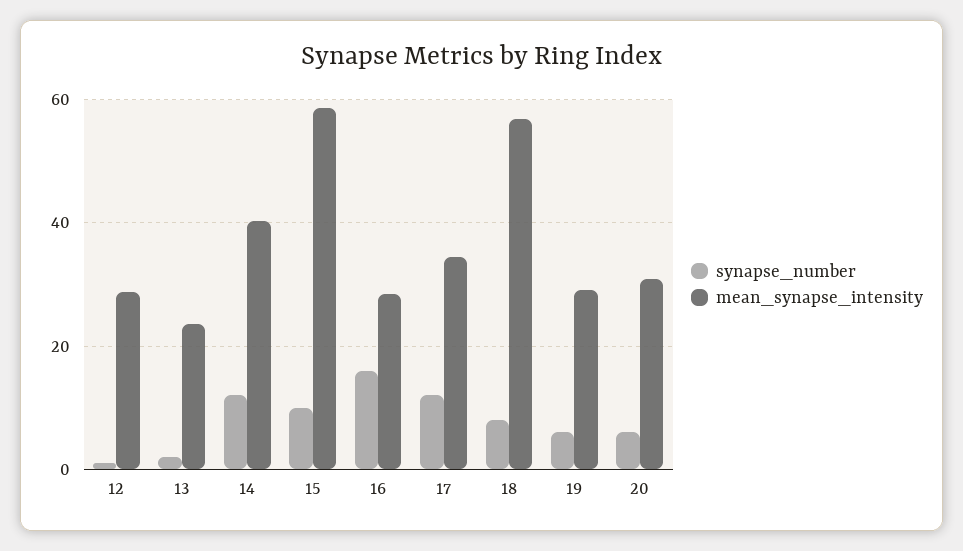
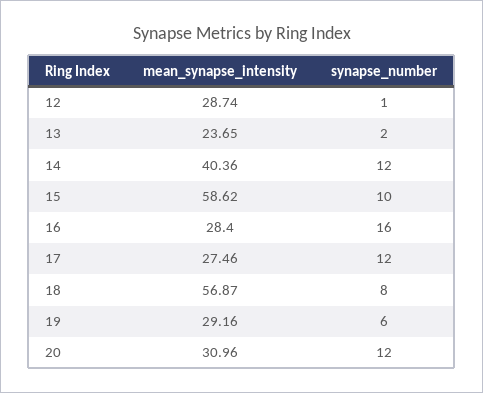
mean_synapse_intensity, 17: 34 -> 27.46
synapse_number, 20: 6 -> 12

